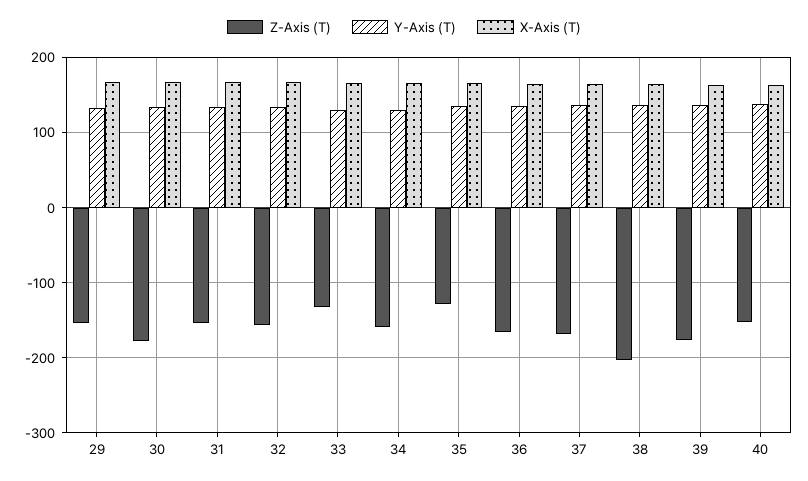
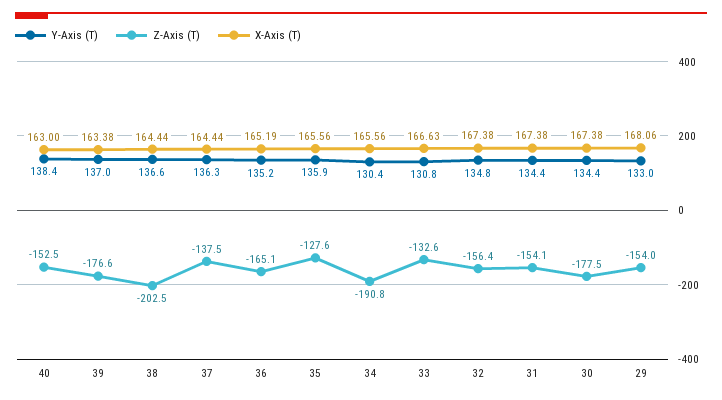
Z-Axis (T), 34: -160 -> -190.8
Z-Axis (T), 37: -170 -> -137.5

